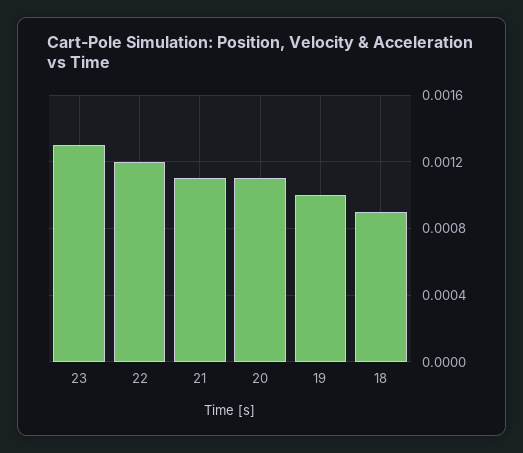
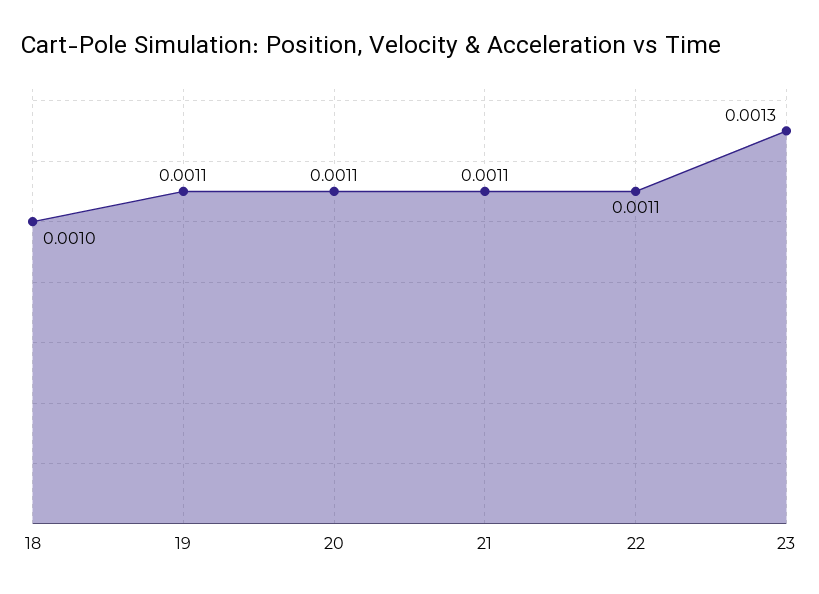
22: 0.0012 -> 0.0011
19: 0.001 -> 0.0011
18: 0.0009 -> 0.001

